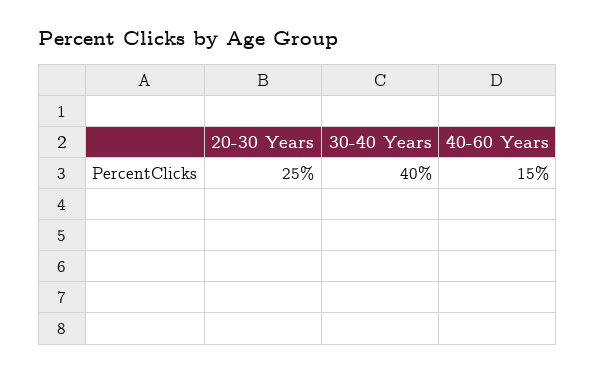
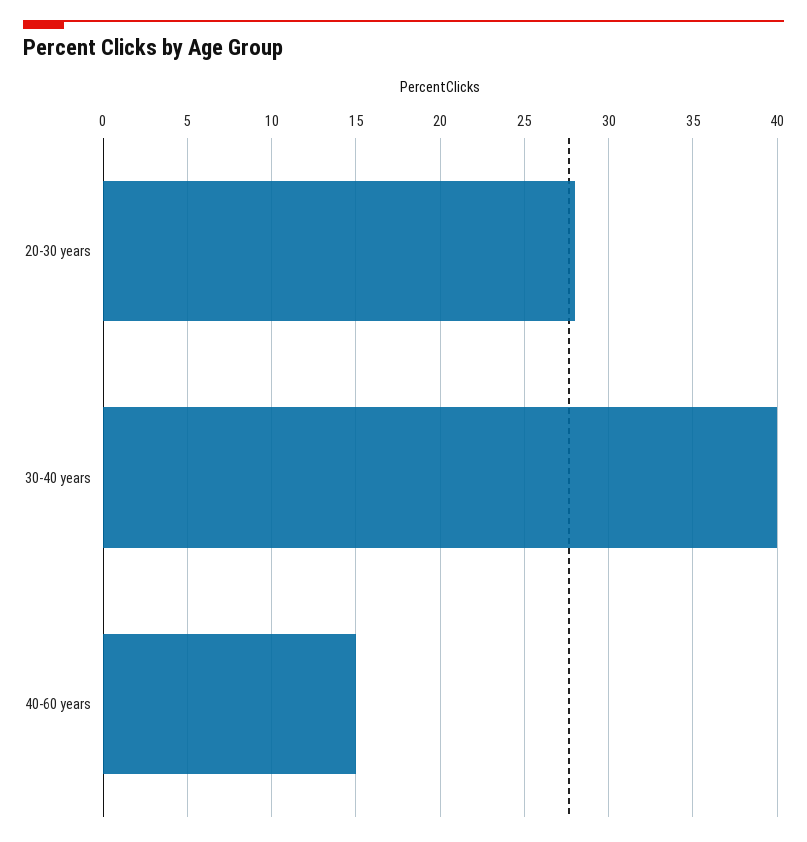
20-30 Years: 25 -> 28

